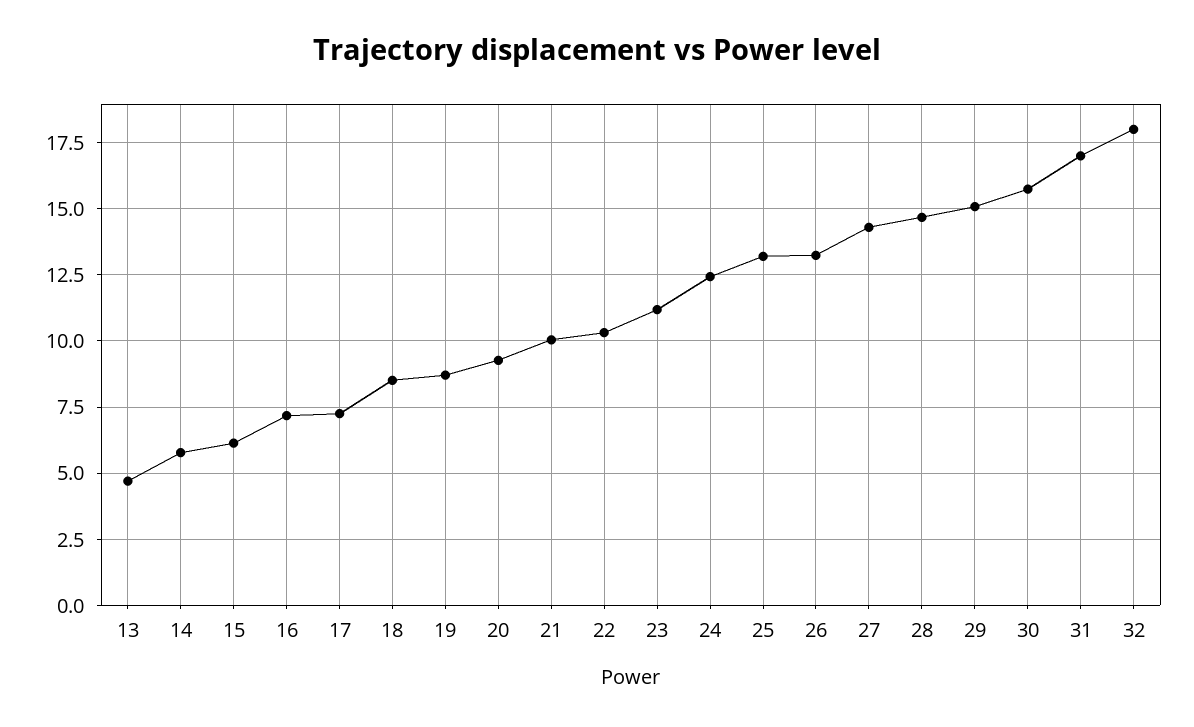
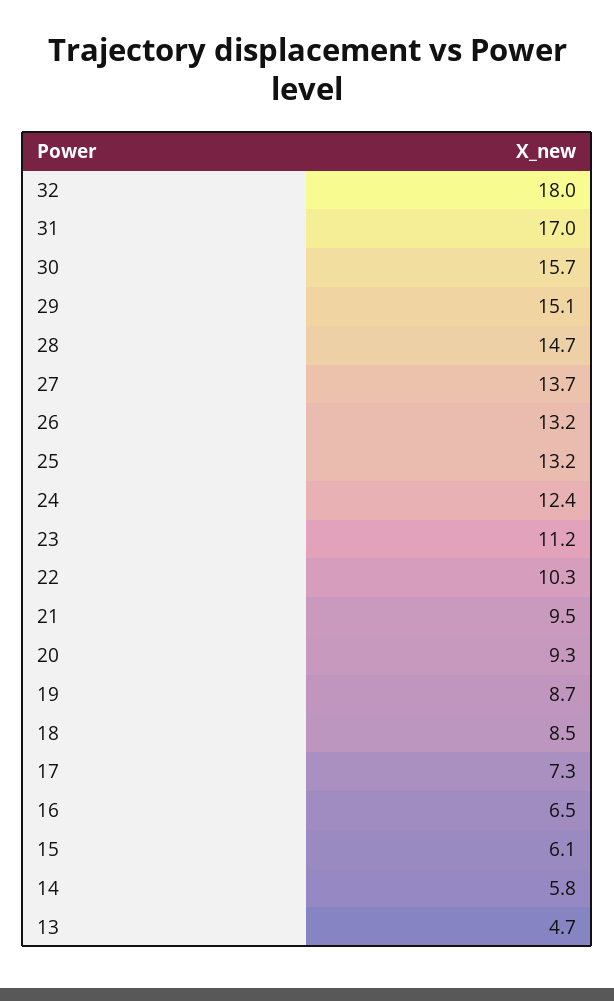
16: 7.25 -> 6.5
21: 10 -> 9.5
27: 14.25 -> 13.7

